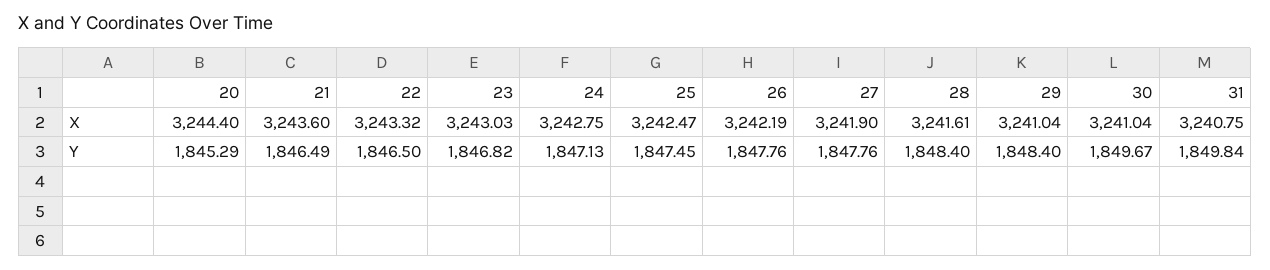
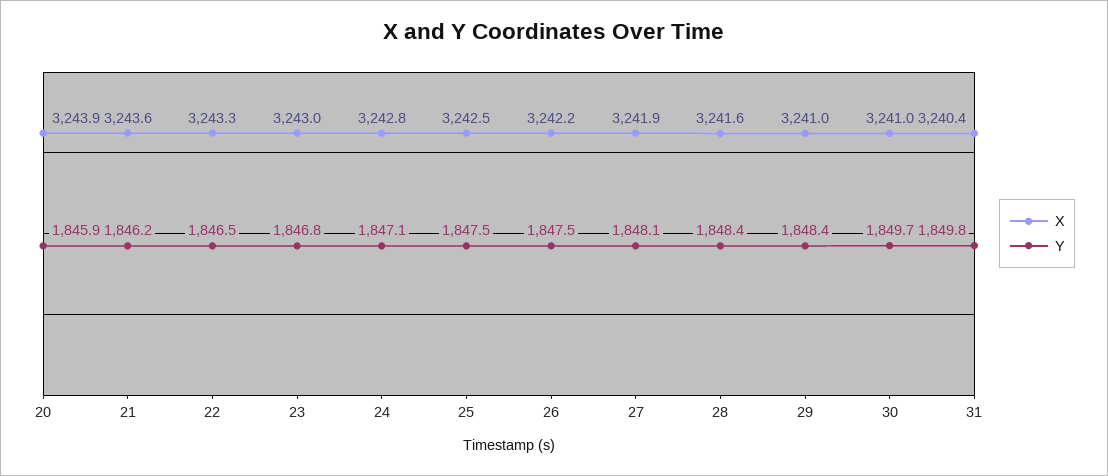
X, 20: 3244.4 -> 3243.9
X, 31: 3240.75 -> 3240.4
Y, 20: 1845.29 -> 1845.9
Y, 21: 1846.49 -> 1846.2
Y, 26: 1847.76 -> 1847.5
Y, 27: 1847.76 -> 1848.1

